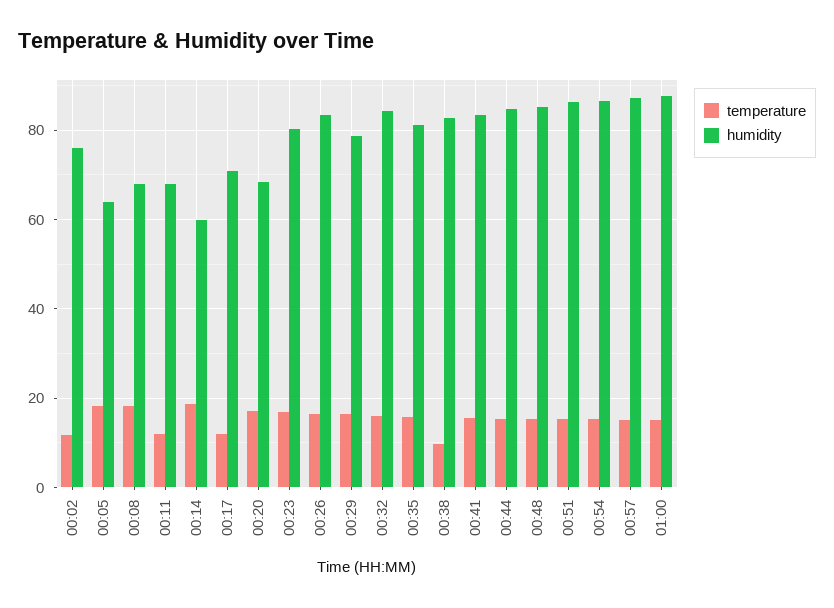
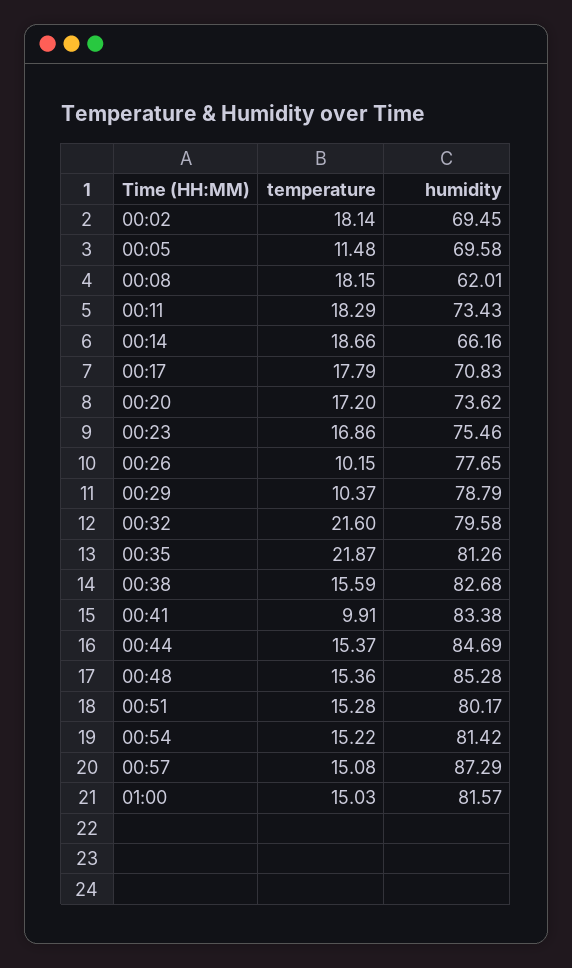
temperature, 00:02: 12 -> 18.14
humidity, 00:02: 76 -> 69.45
temperature, 00:05: 18 -> 11.48
humidity, 00:05: 64 -> 69.58
humidity, 00:08: 68 -> 62.01
temperature, 00:11: 12 -> 18.29
humidity, 00:11: 68 -> 73.43
humidity, 00:14: 60 -> 66.16
temperature, 00:17: 12 -> 17.79
humidity, 00:20: 68 -> 73.62
humidity, 00:23: 80 -> 75.46
temperature, 00:26: 16 -> 10.15
humidity, 00:26: 84 -> 77.65
temperature, 00:29: 16 -> 10.37
temperature, 00:32: 16 -> 21.6
humidity, 00:32: 84 -> 79.58
temperature, 00:35: 16 -> 21.87
temperature, 00:38: 10 -> 15.59
temperature, 00:41: 16 -> 9.91
humidity, 00:51: 86 -> 80.17
humidity, 00:54: 86 -> 81.42
humidity, 01:00: 88 -> 81.57

